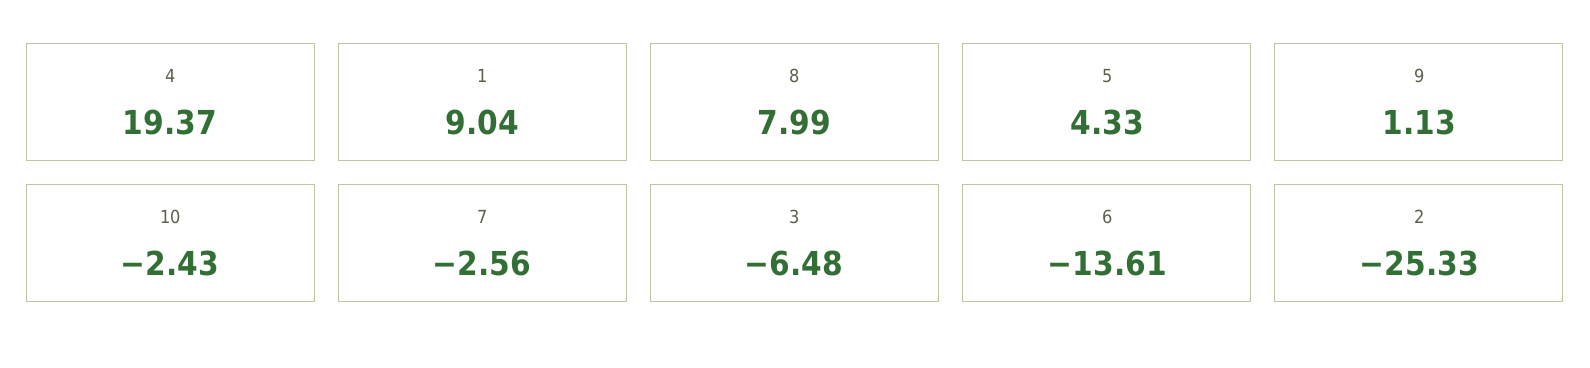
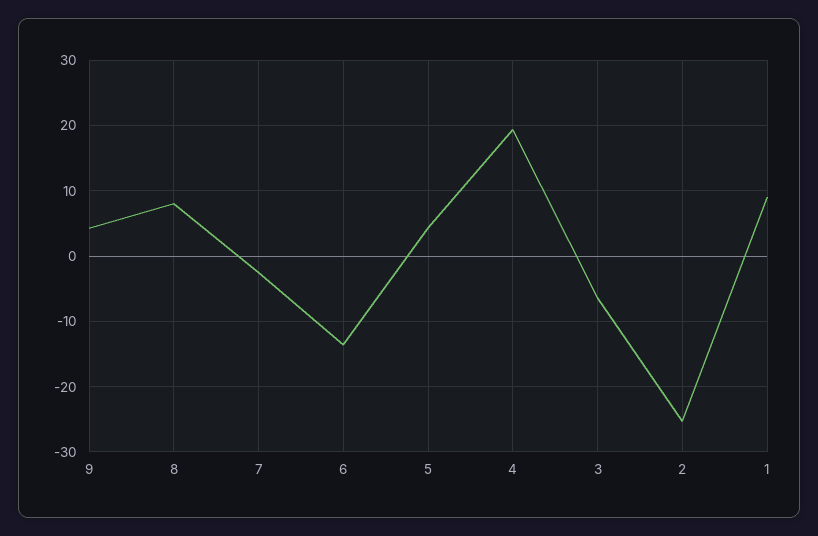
9: 1.13 -> 4
10: -2.43 -> none

